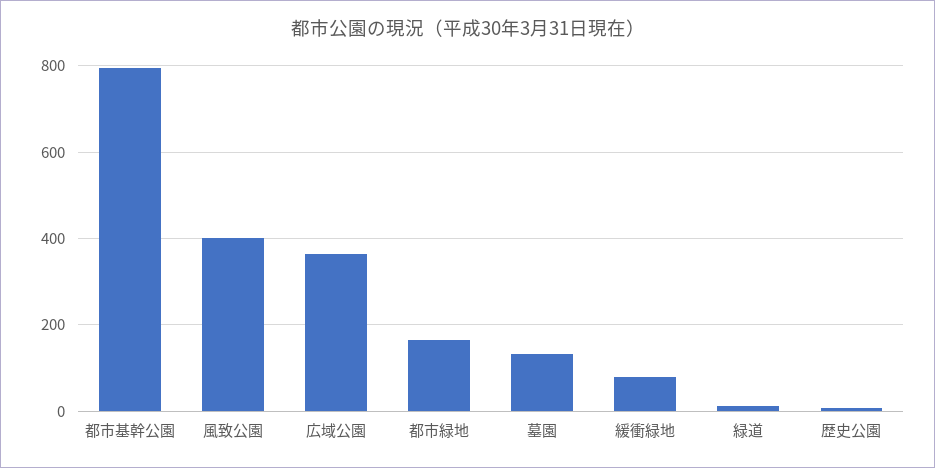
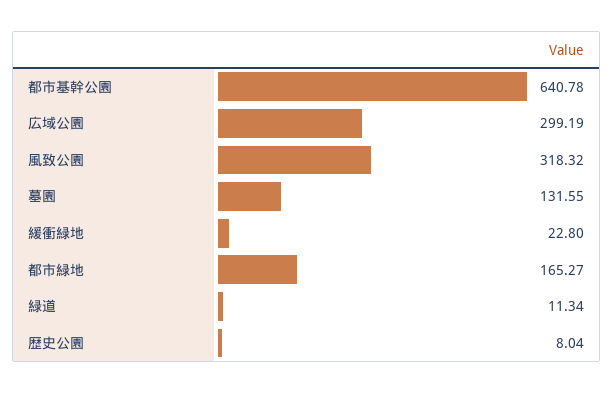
都市基幹公園: 800 -> 640.78
風致公園: 400 -> 318.32
広域公園: 360 -> 299.19
緩衝緑地: 80 -> 22.8

